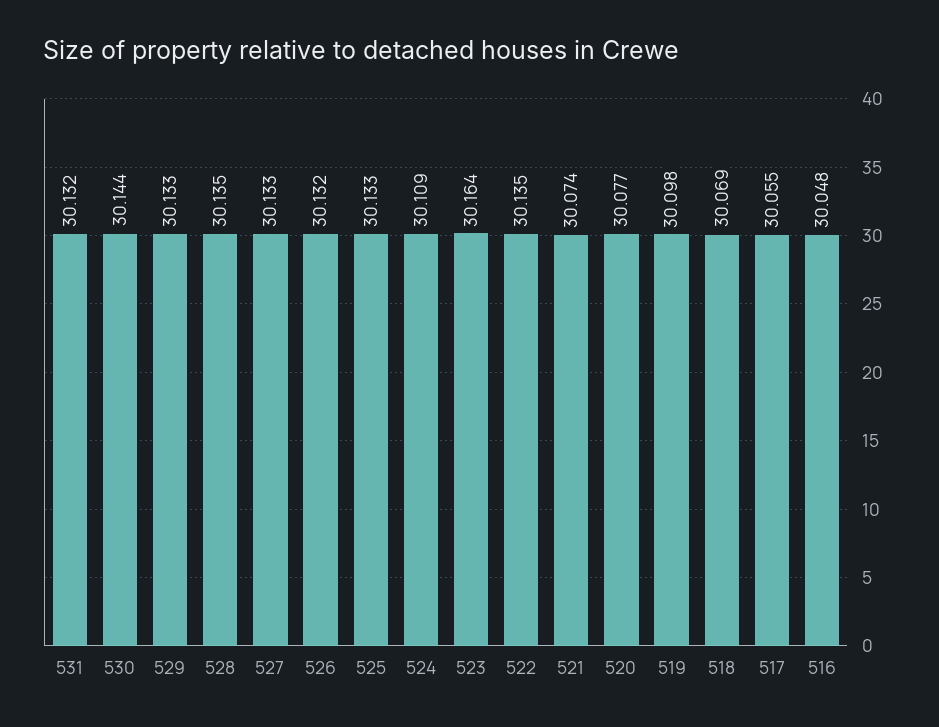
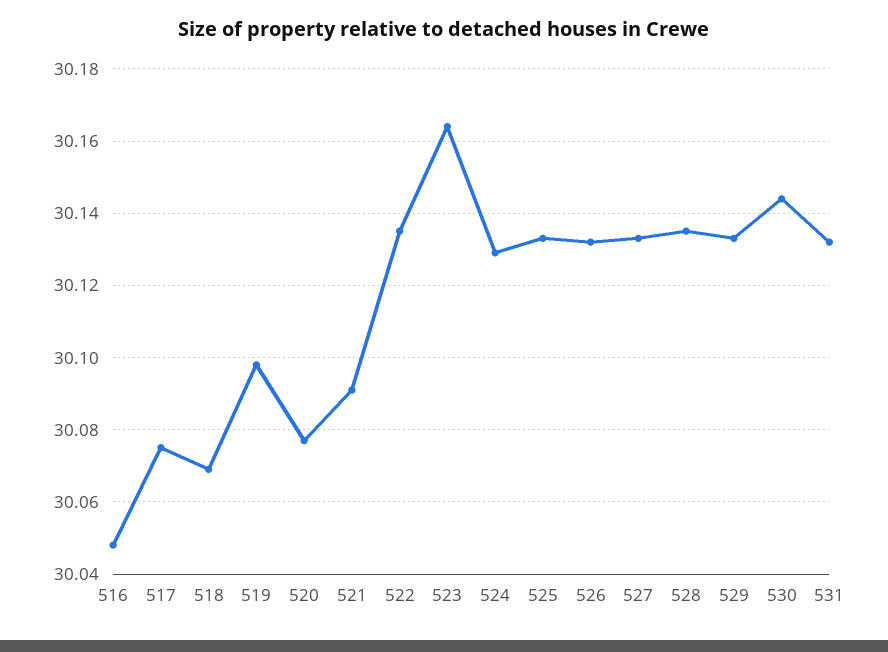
524: 30.109 -> 30.13
521: 30.074 -> 30.09
517: 30.055 -> 30.075

